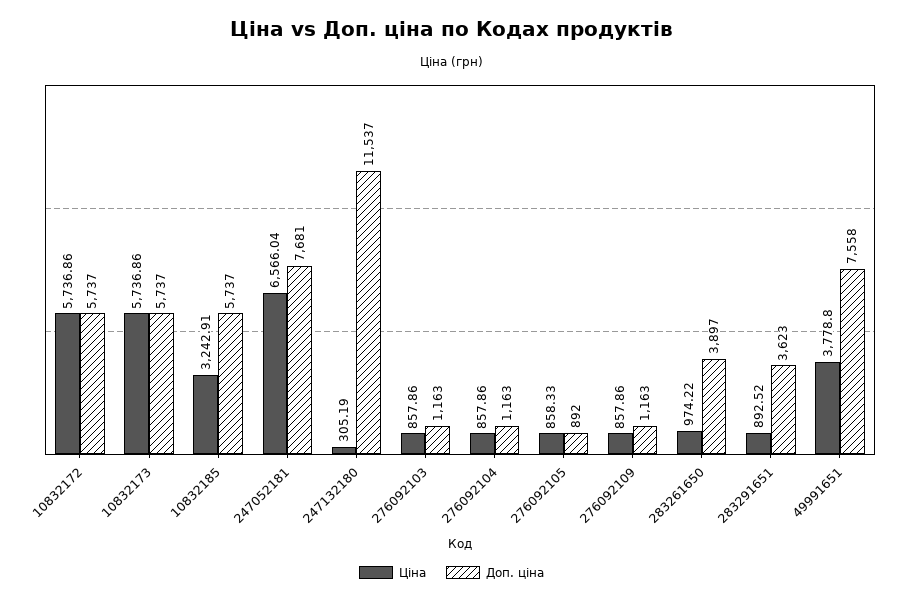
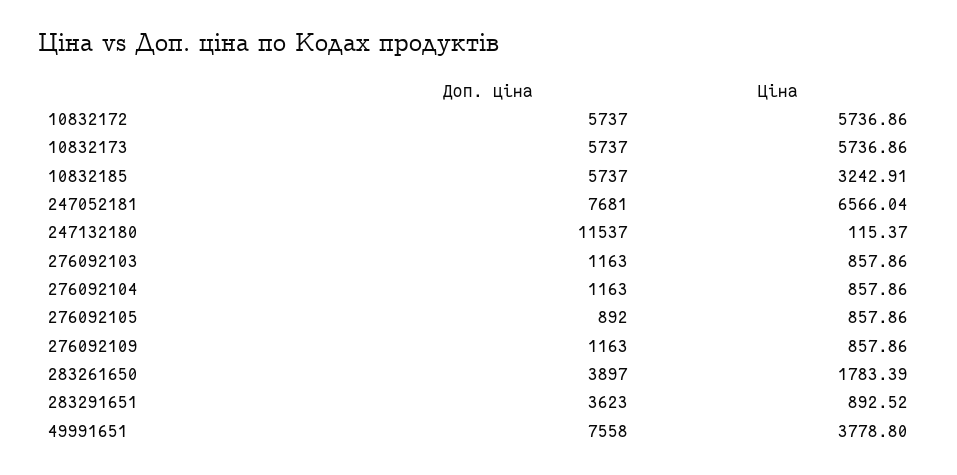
Ціна, 247132180: 305.19 -> 115.37
Ціна, 276092105: 858.33 -> 857.86
Ціна, 283261650: 974.22 -> 1783.39

